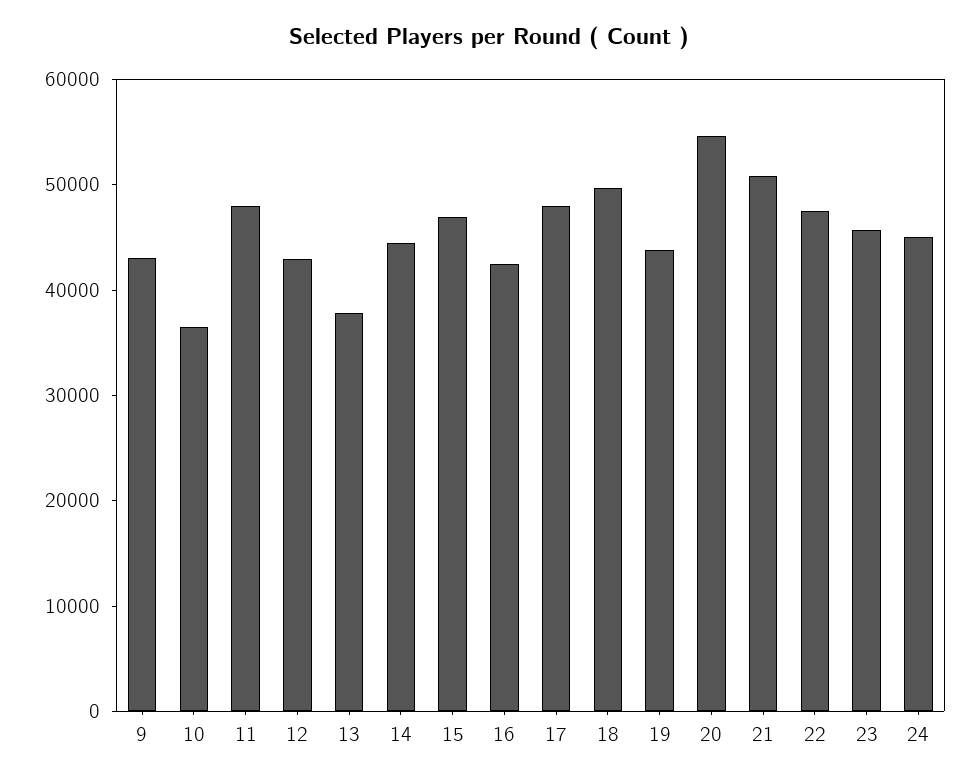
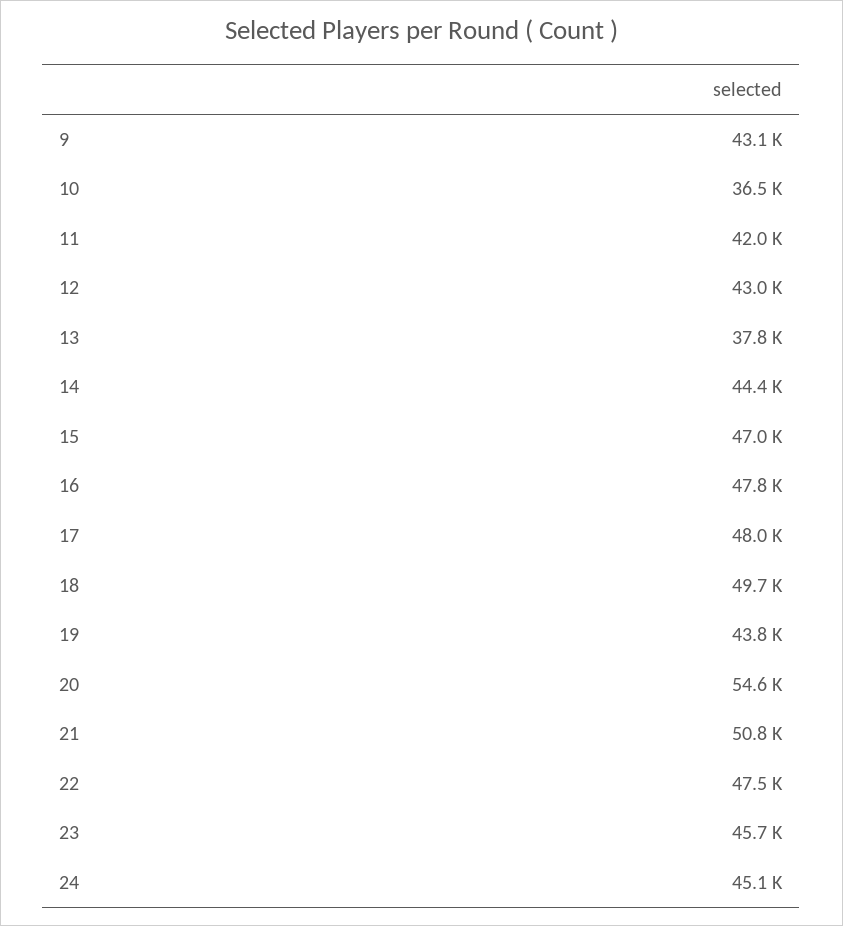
11: 48000 -> 42000
16: 42000 -> 47800

